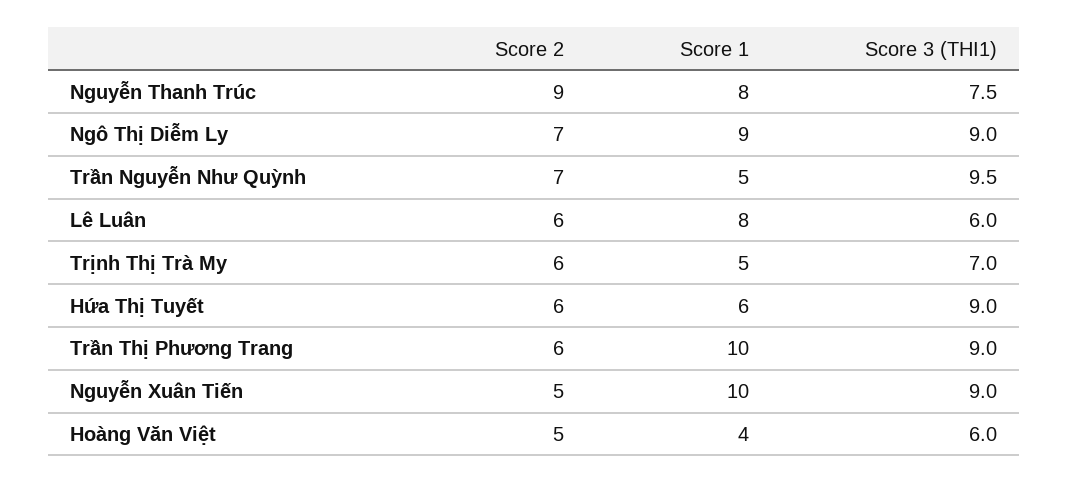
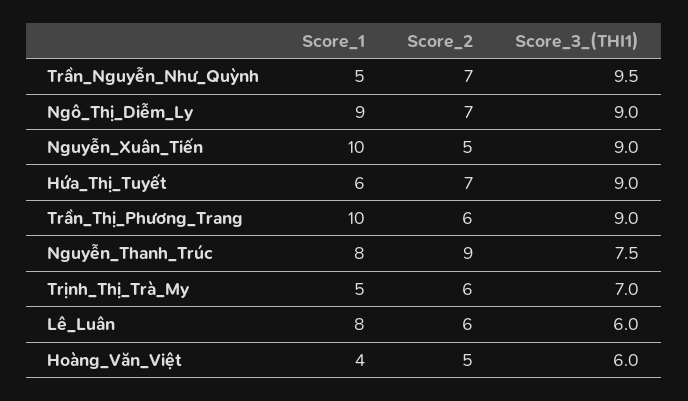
Score 2, Hứa Thị Tuyết: 6 -> 7

